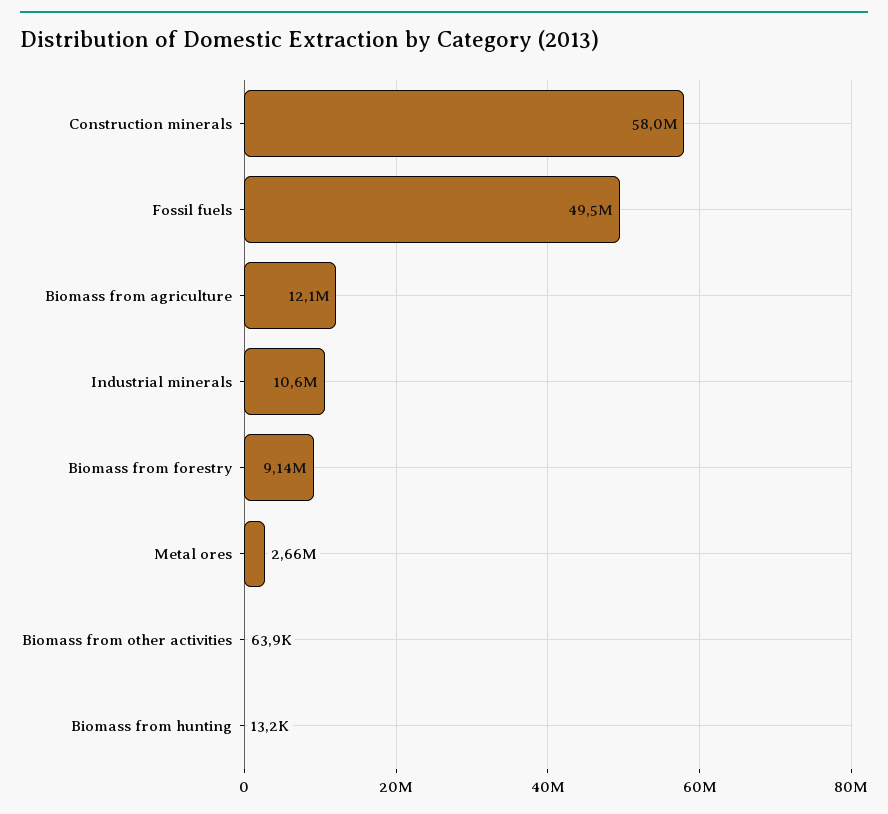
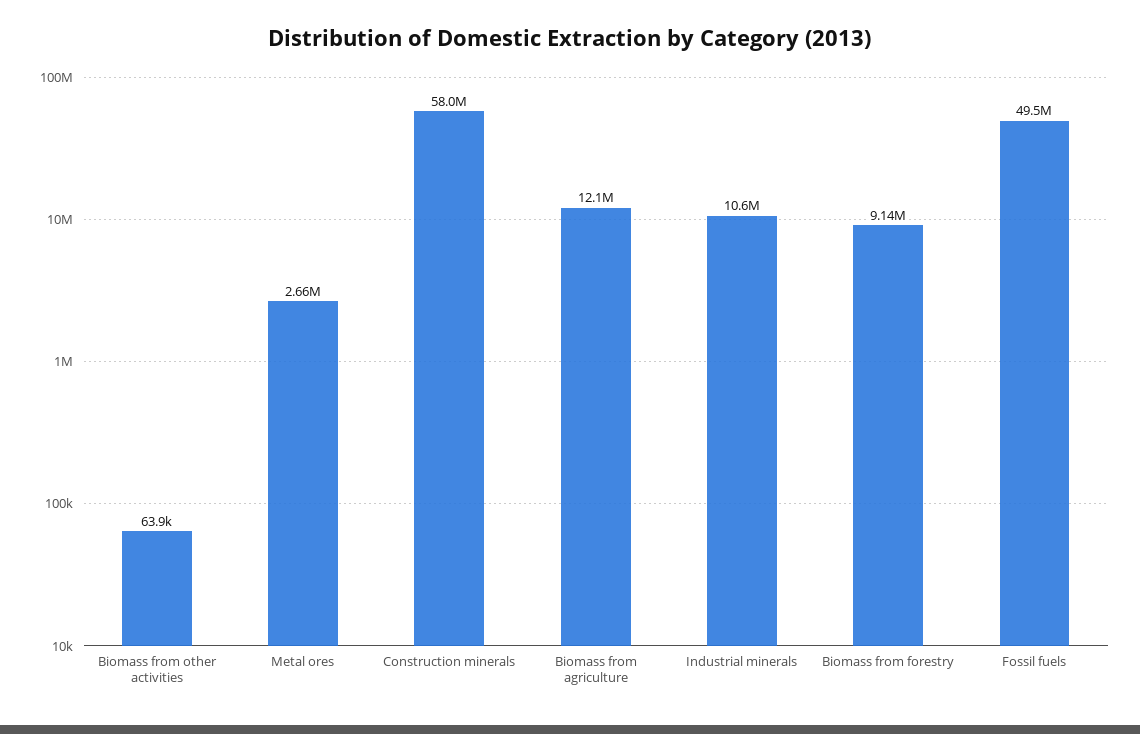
Biomass from hunting: 13200 -> none

